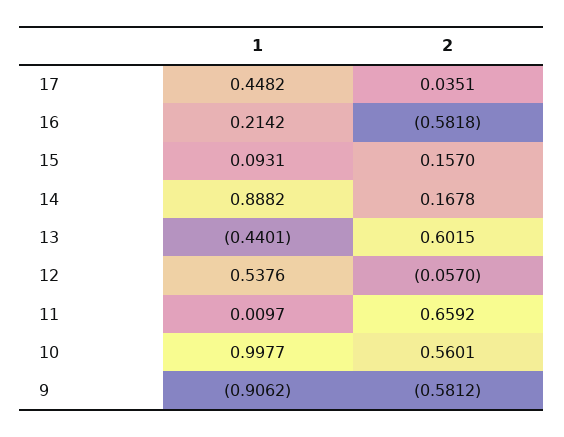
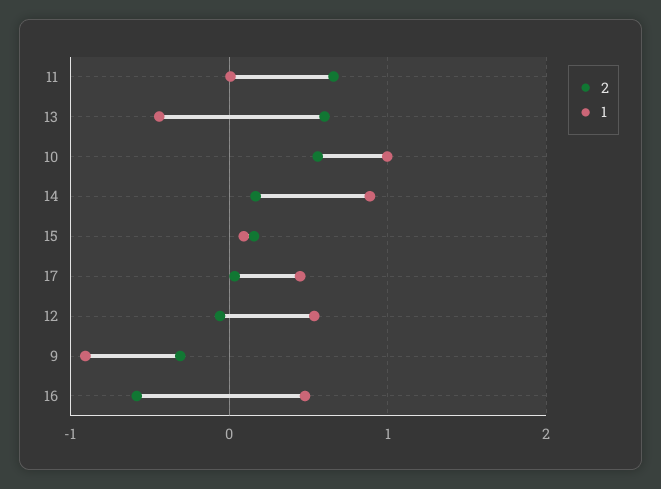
1, 16: 0.2142 -> 0.5
2, 9: -0.5812 -> -0.3

